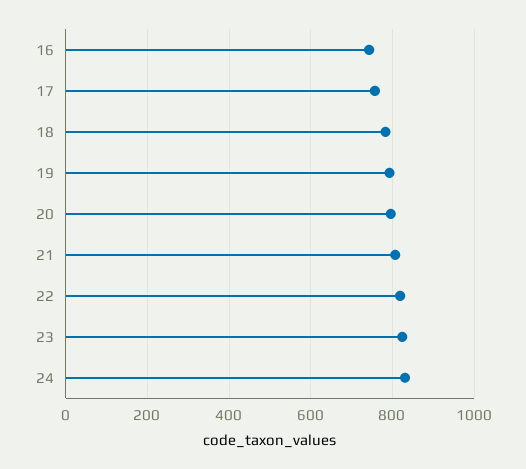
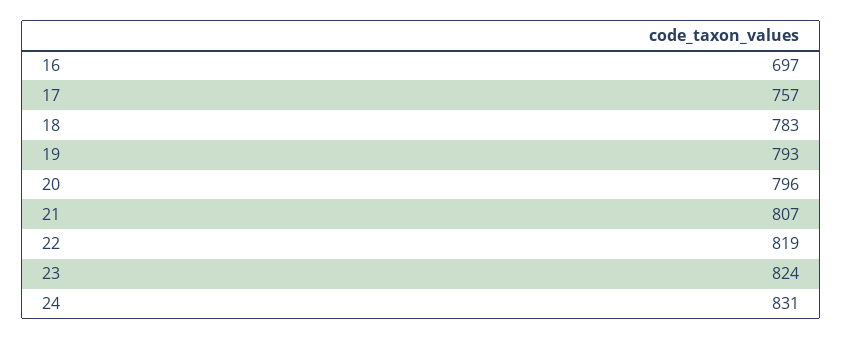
16: 740 -> 697

